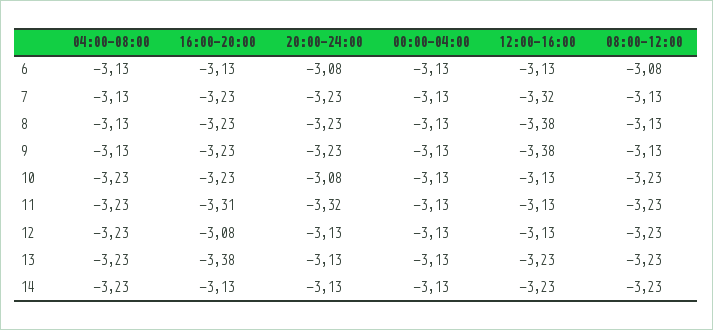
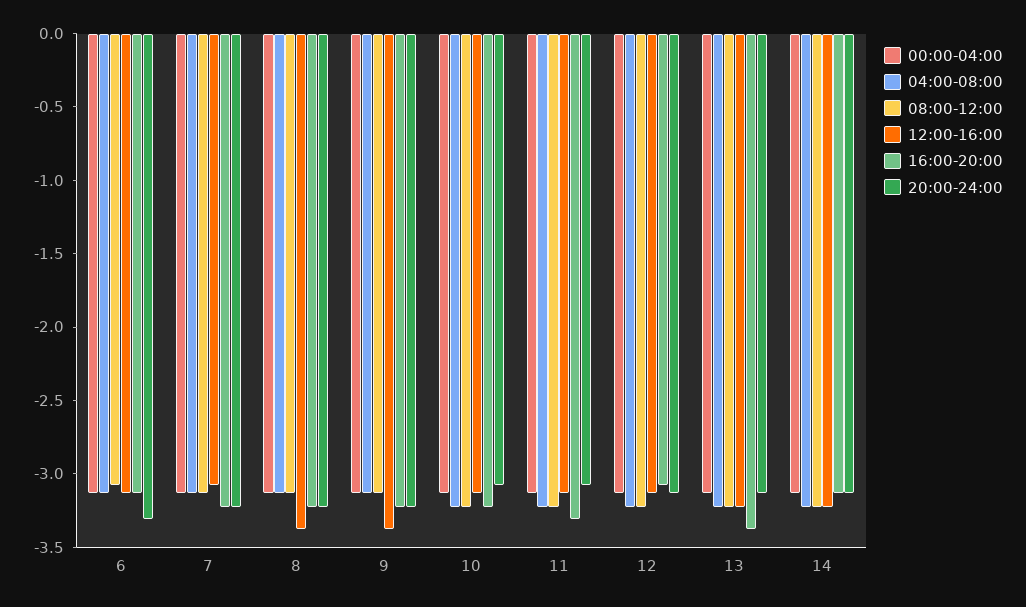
20:00-24:00, 6: -3.08 -> -3.3
12:00-16:00, 7: -3.32 -> -3.1
20:00-24:00, 11: -3.32 -> -3.1

